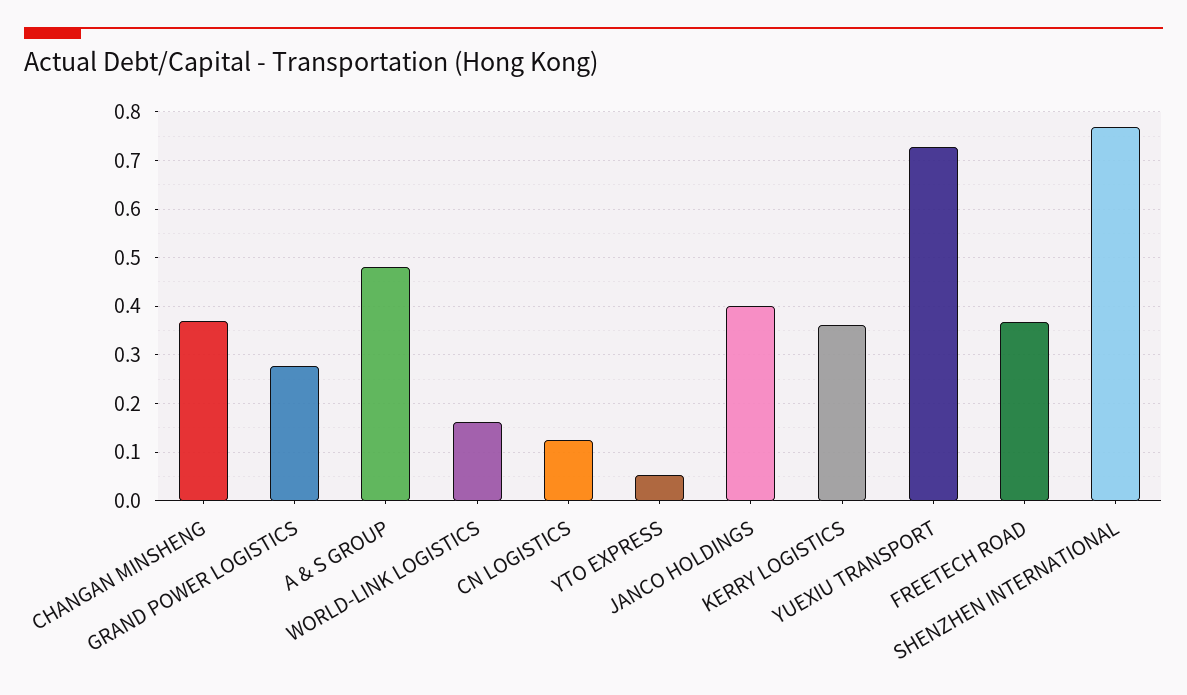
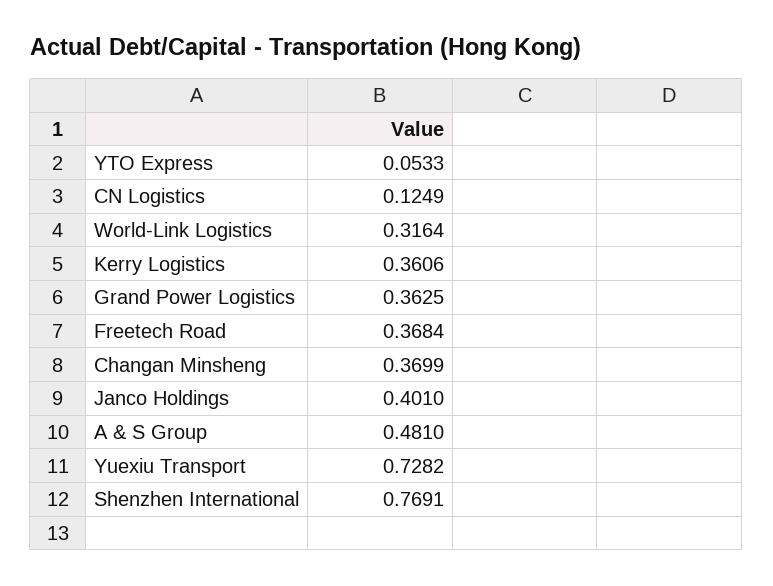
GRAND POWER LOGISTICS: 0.28 -> 0.3625
WORLD-LINK LOGISTICS: 0.16 -> 0.3164

